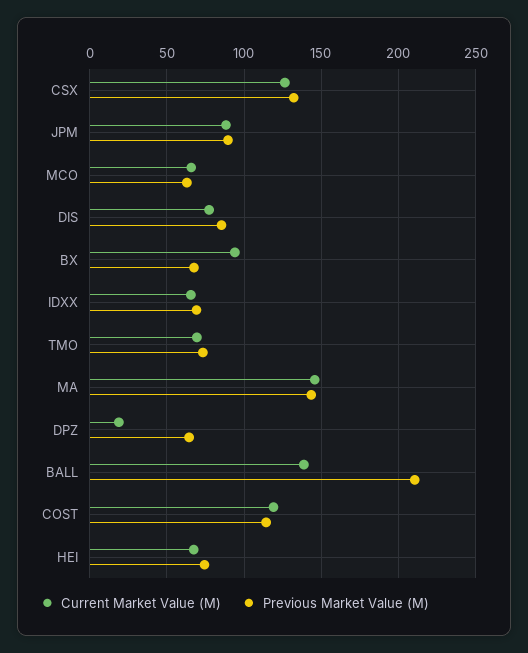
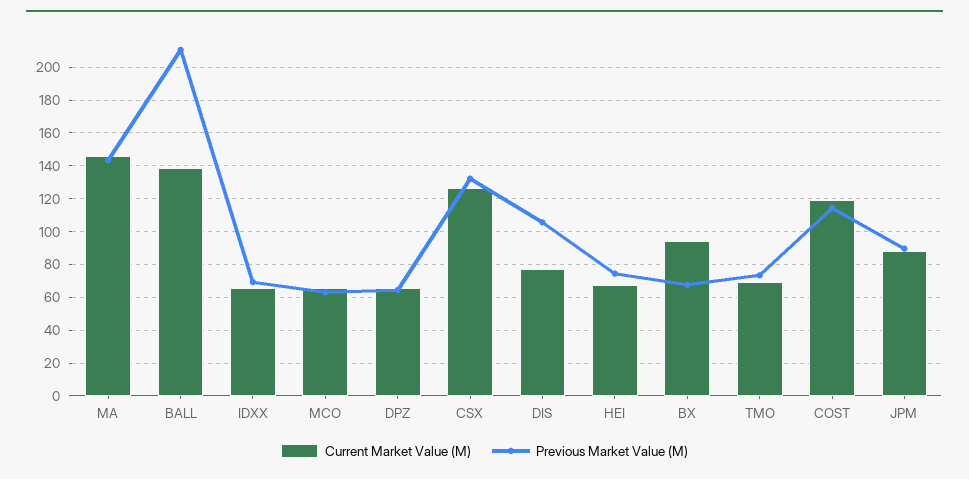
Previous Market Value (M), DIS: 85 -> 105
Current Market Value (M), DPZ: 20 -> 65

